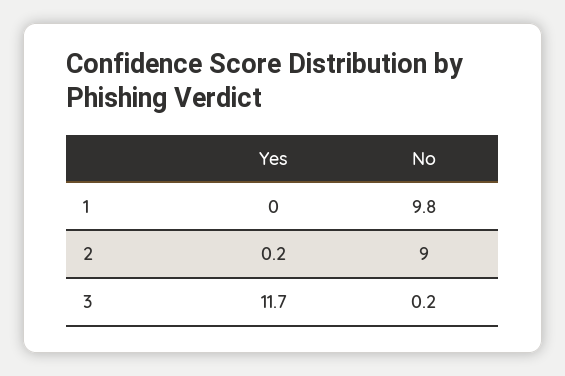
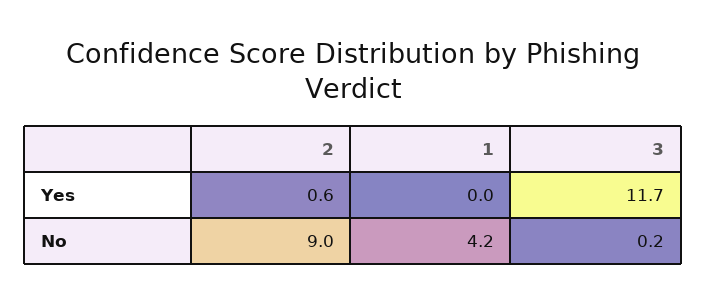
No, 1: 9.8 -> 4.2
Yes, 2: 0.2 -> 0.6

